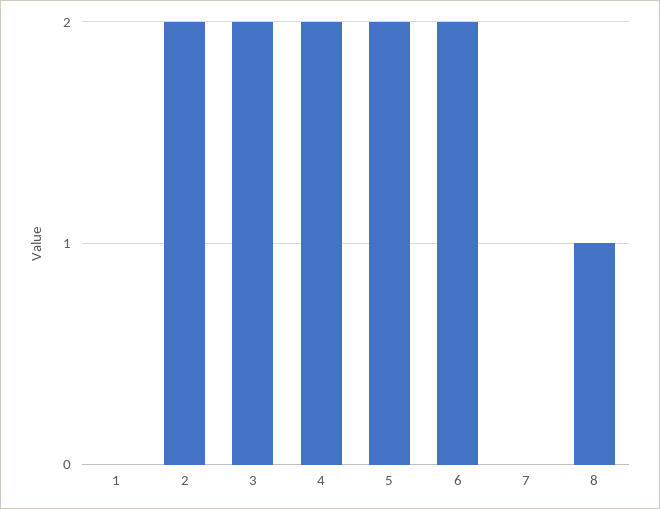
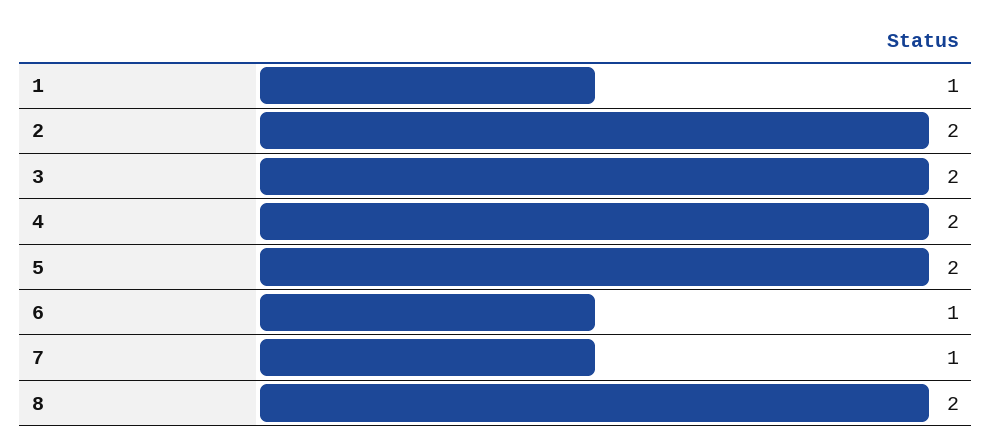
1: 0 -> 1
6: 2 -> 1
7: 0 -> 1
8: 1 -> 2

